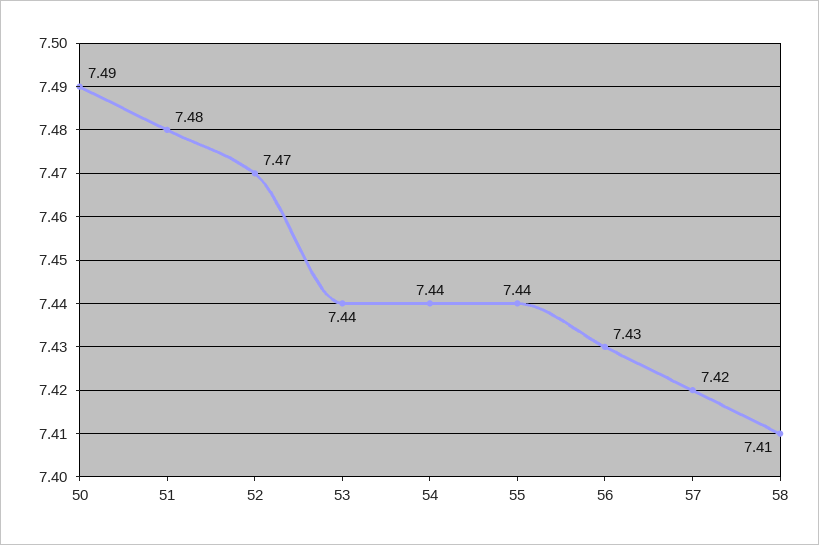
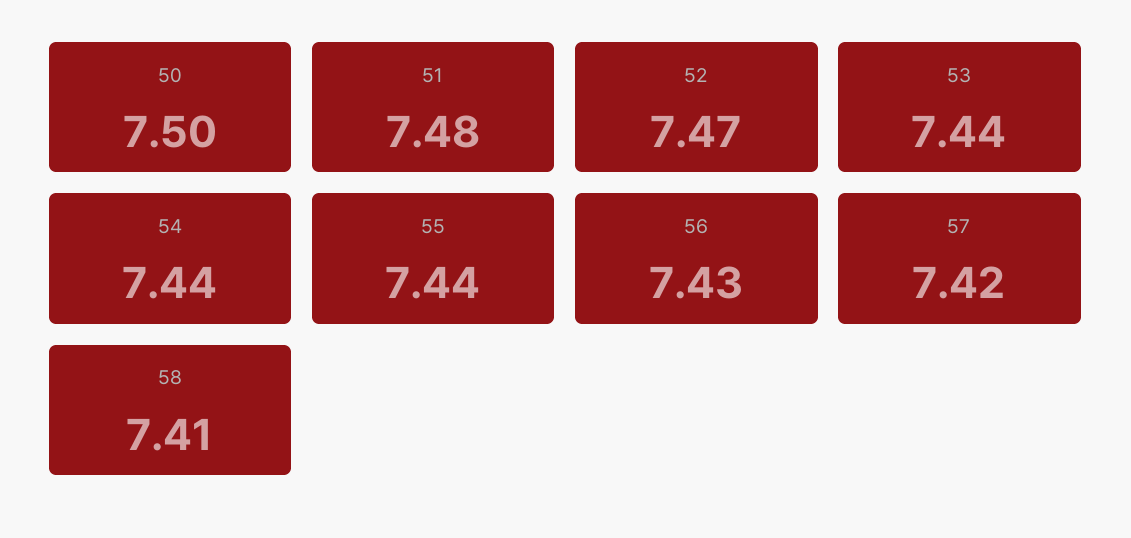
50: 7.49 -> 7.5

